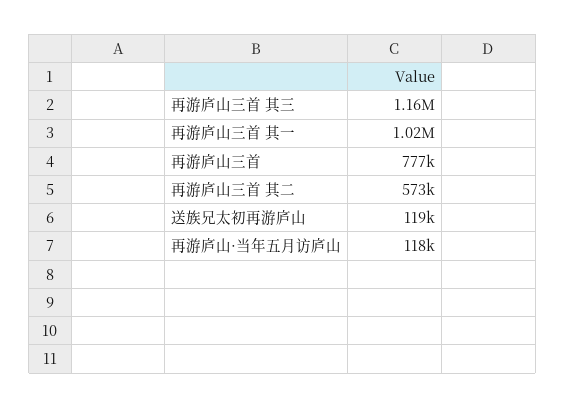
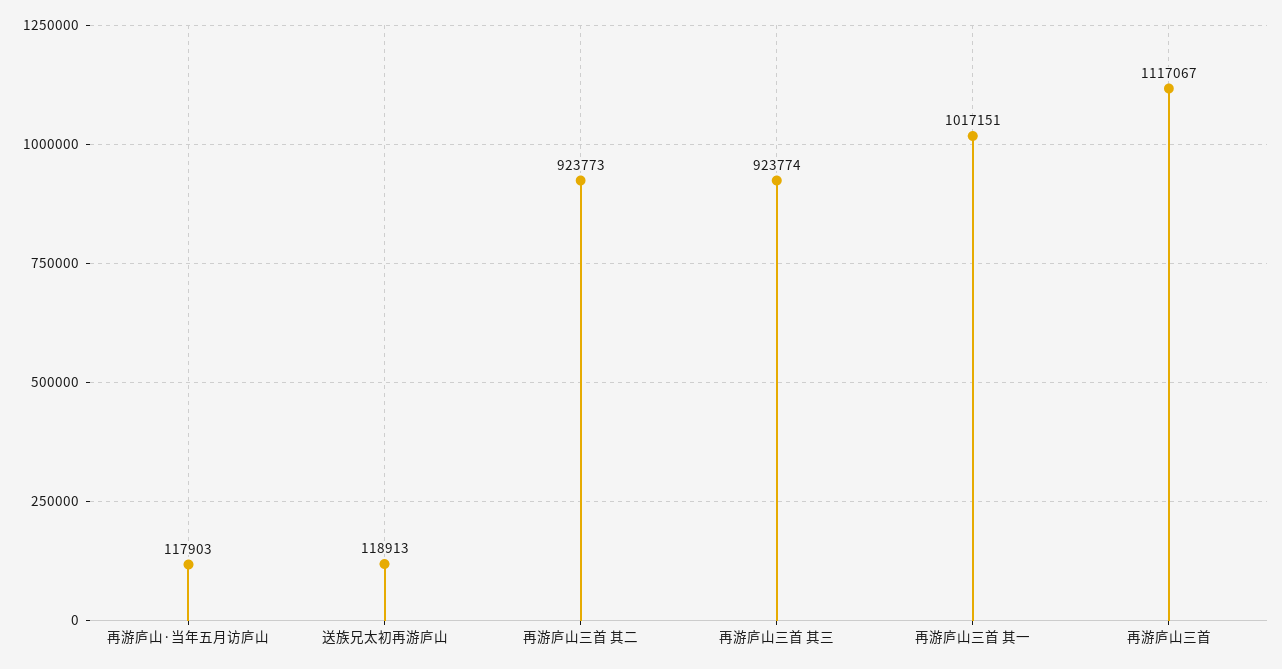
再游庐山三首 其三: 1160000 -> 923774
再游庐山三首: 777000 -> 1117067
再游庐山三首 其二: 573000 -> 923773

